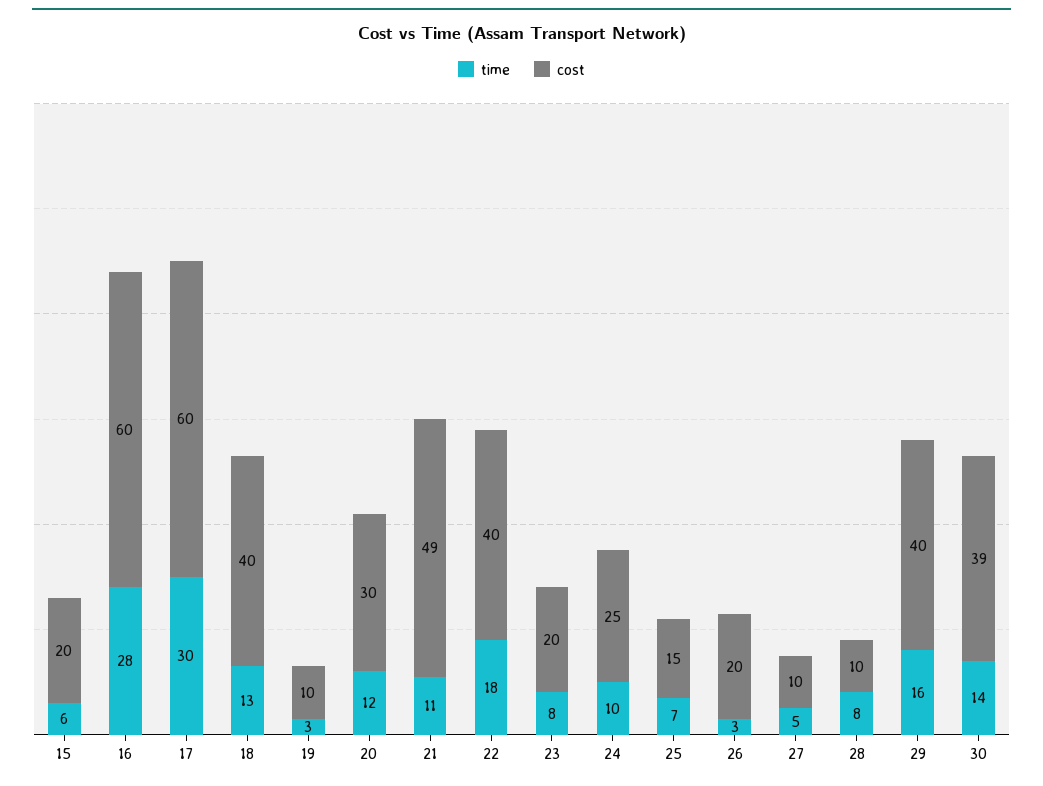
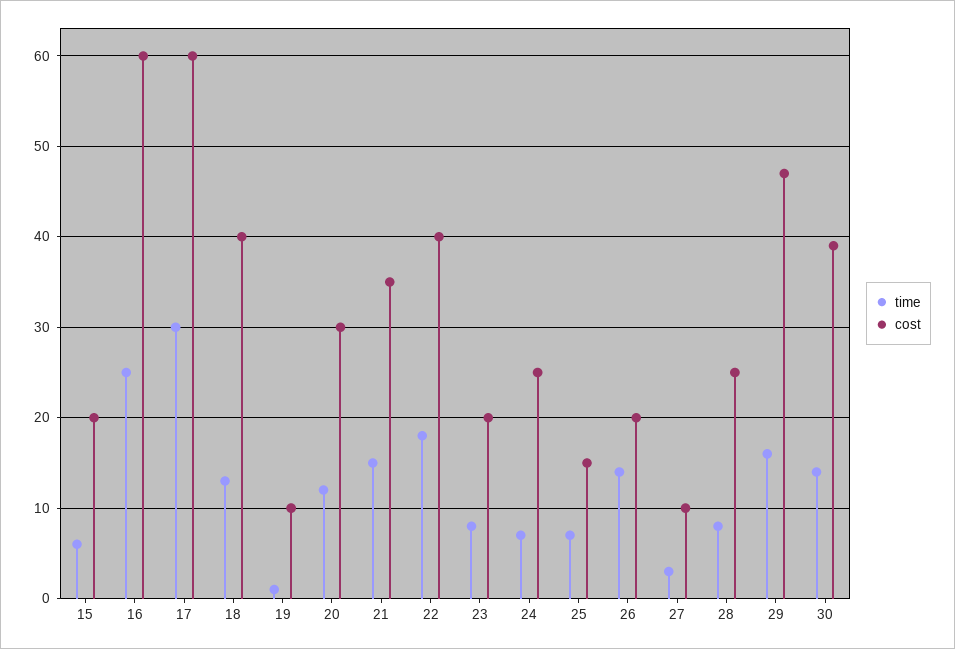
time, 16: 28 -> 25
time, 19: 3 -> 1
time, 21: 11 -> 15
cost, 21: 49 -> 35
time, 24: 10 -> 7
time, 26: 3 -> 14
time, 27: 5 -> 3
cost, 28: 10 -> 25
cost, 29: 40 -> 47

